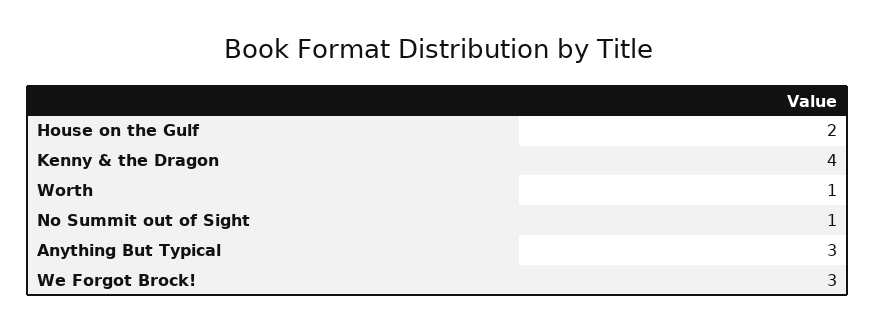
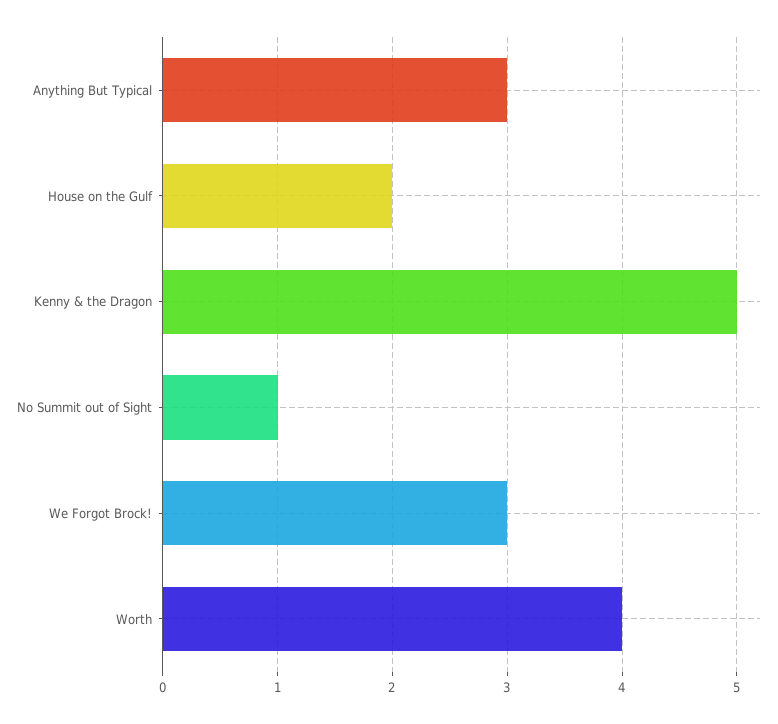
Kenny & the Dragon: 4 -> 5
Worth: 1 -> 4

